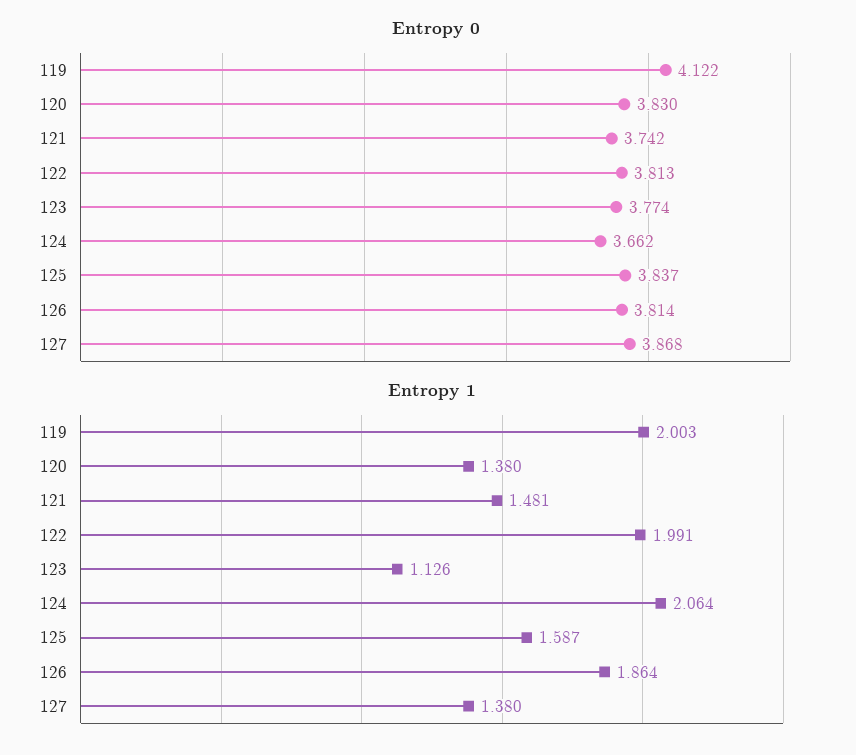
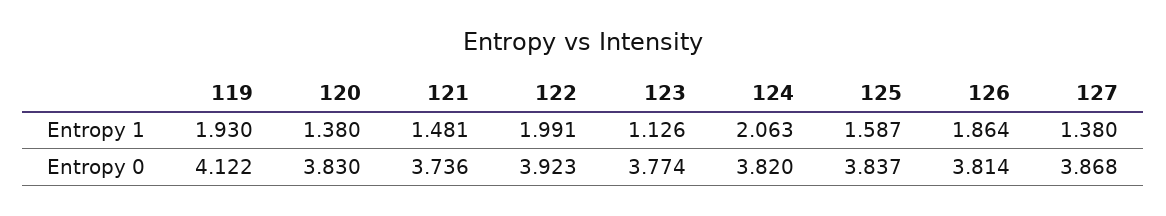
Entropy 0, 121: 3.742 -> 3.736
Entropy 0, 122: 3.813 -> 3.923
Entropy 0, 124: 3.662 -> 3.82
Entropy 1, 119: 2.003 -> 1.93
Entropy 1, 124: 2.064 -> 2.063

